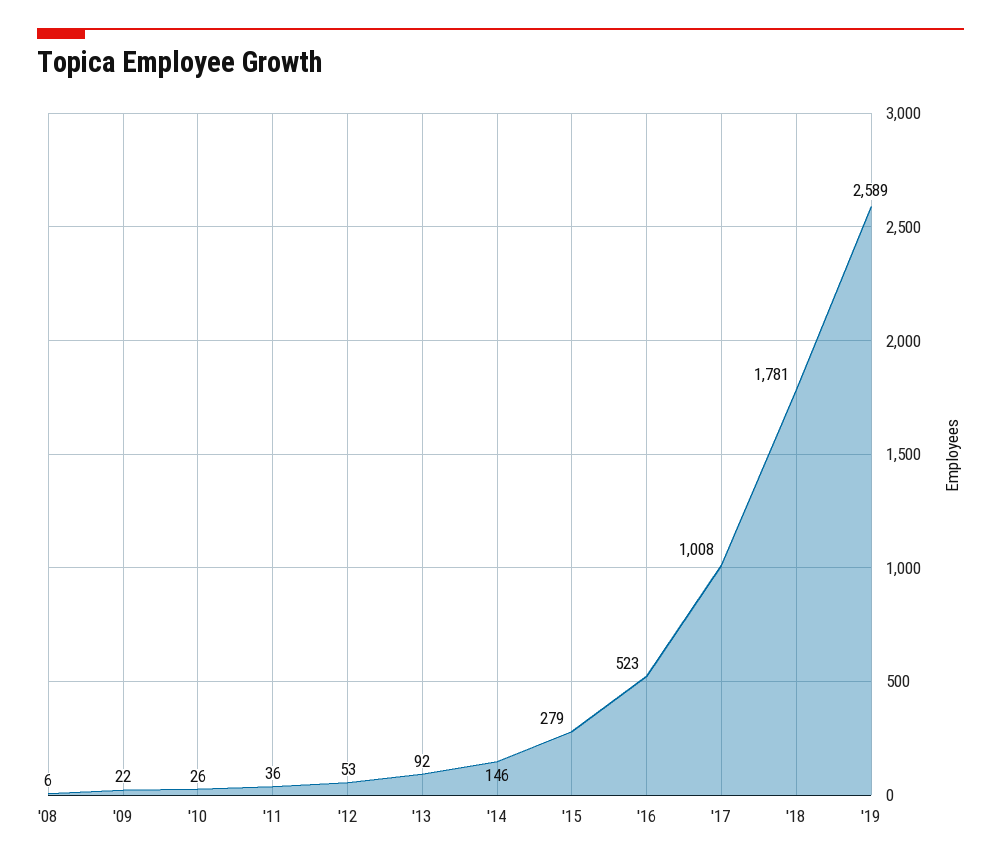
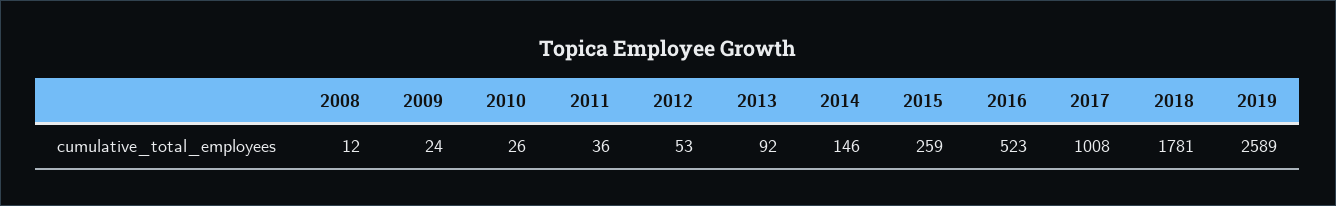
'08: 6 -> 12
'09: 22 -> 24
'15: 279 -> 259

